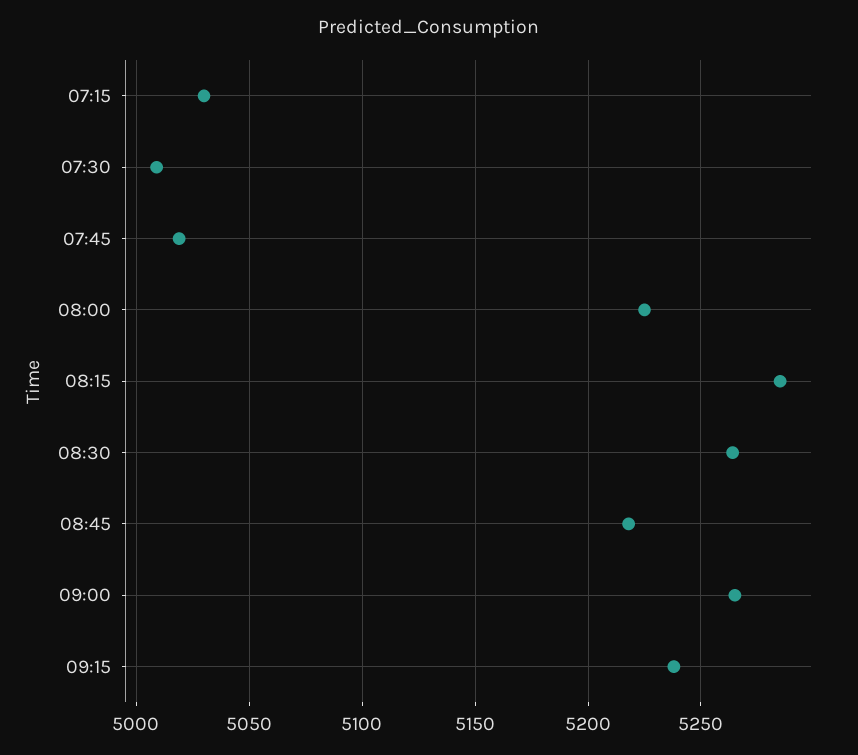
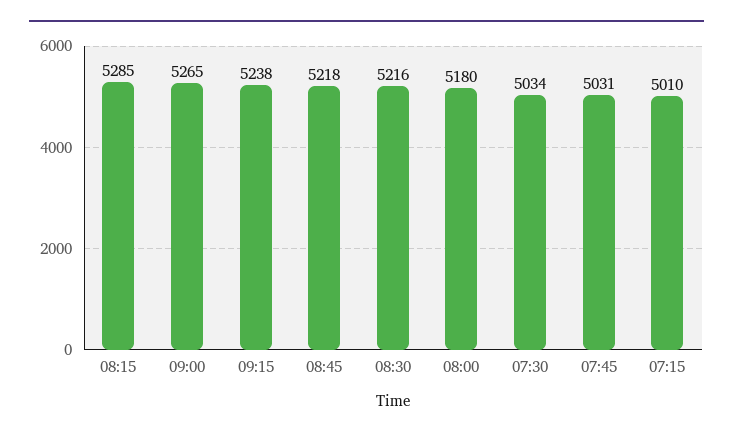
07:15: 5030 -> 5010
07:30: 5010 -> 5034
07:45: 5020 -> 5031
08:00: 5225 -> 5180
08:30: 5265 -> 5216

